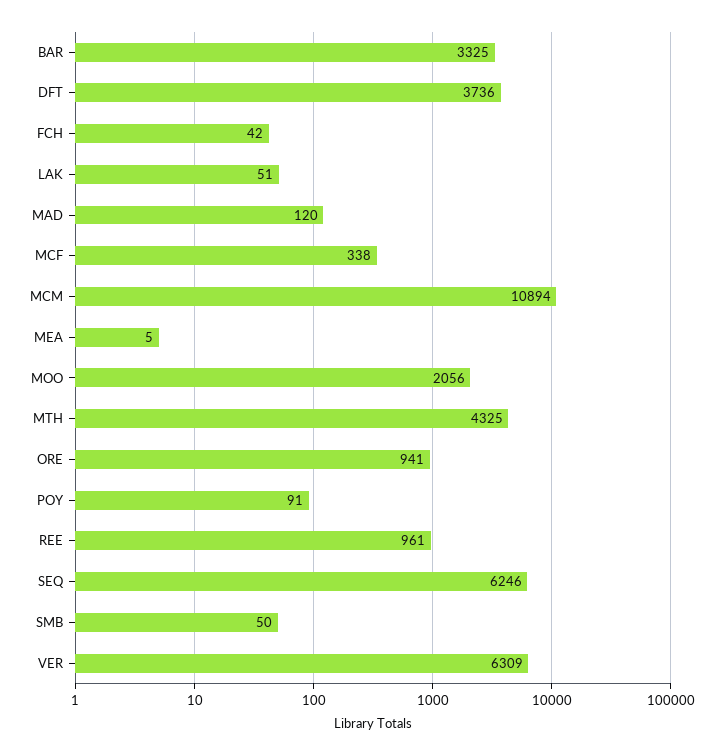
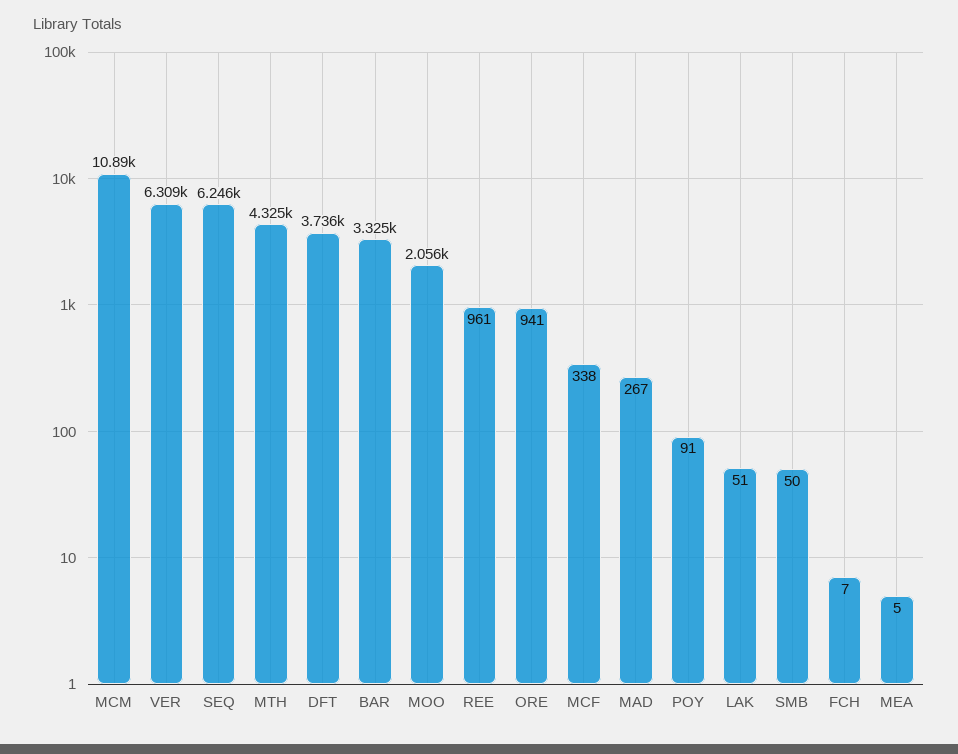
FCH: 42 -> 7
MAD: 120 -> 267

